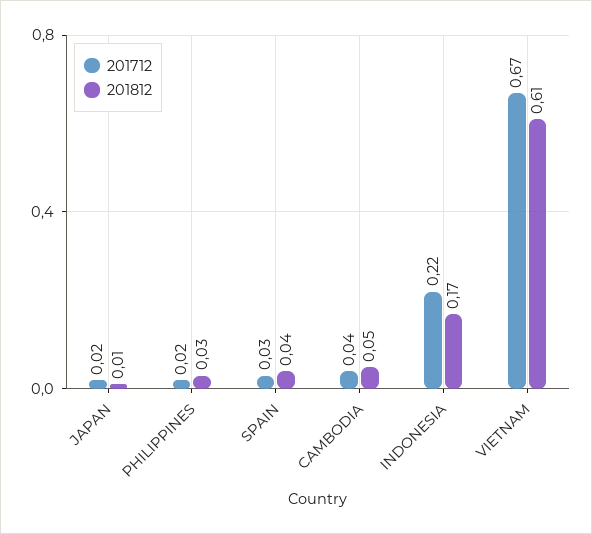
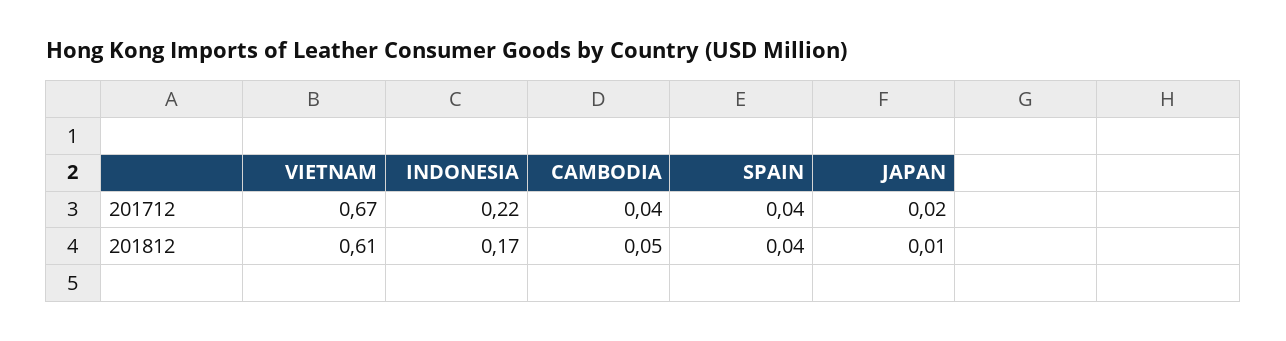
201712, PHILIPPINES: 0.02 -> none
201812, PHILIPPINES: 0.03 -> none
201712, SPAIN: 0.03 -> 0.04

